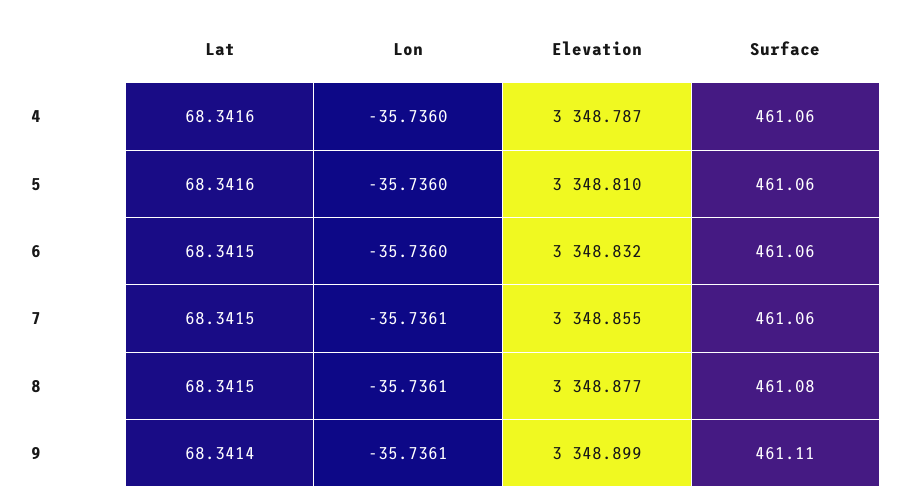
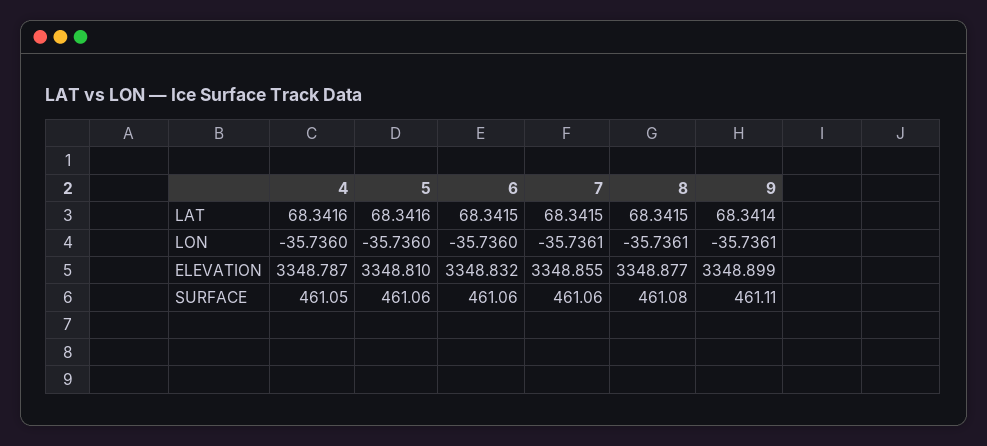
Surface, 4: 461.06 -> 461.05

